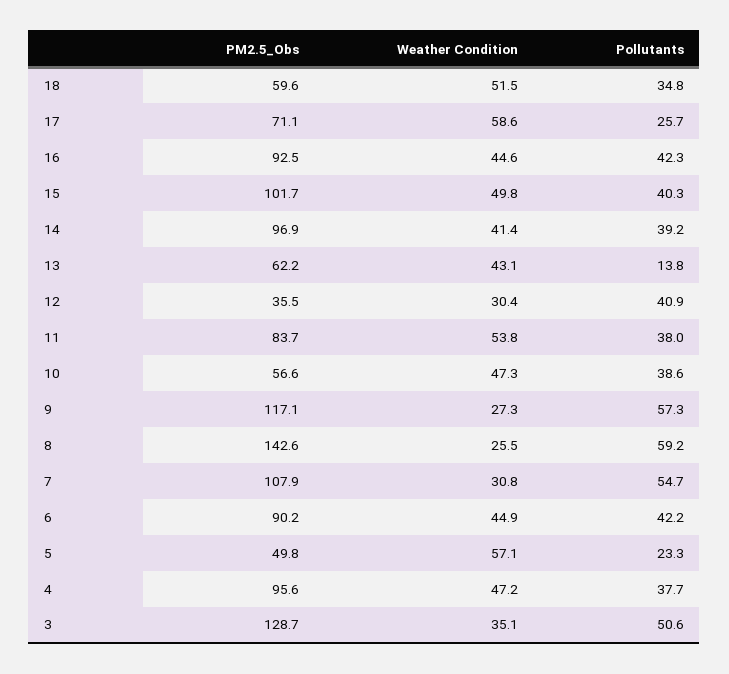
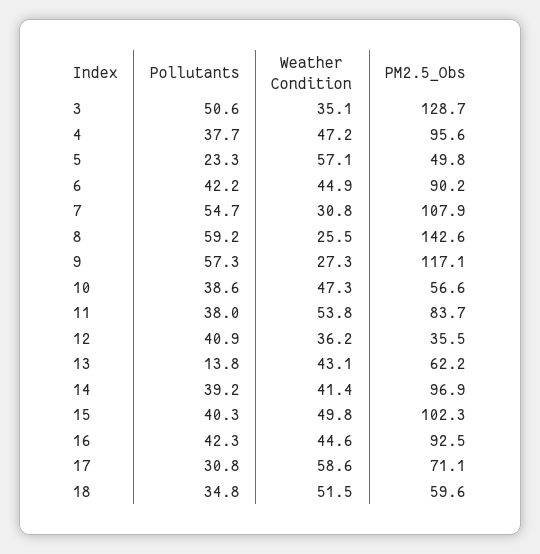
Pollutants, 17: 25.7 -> 30.8
PM2.5_Obs, 15: 101.7 -> 102.3
Weather Condition, 12: 30.4 -> 36.2

